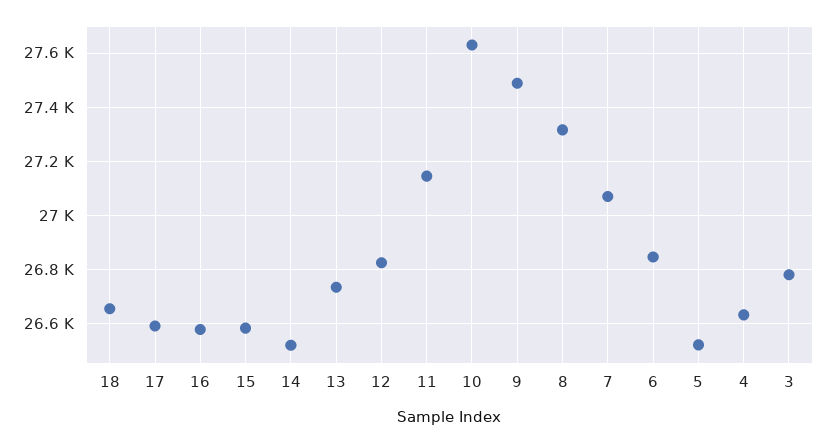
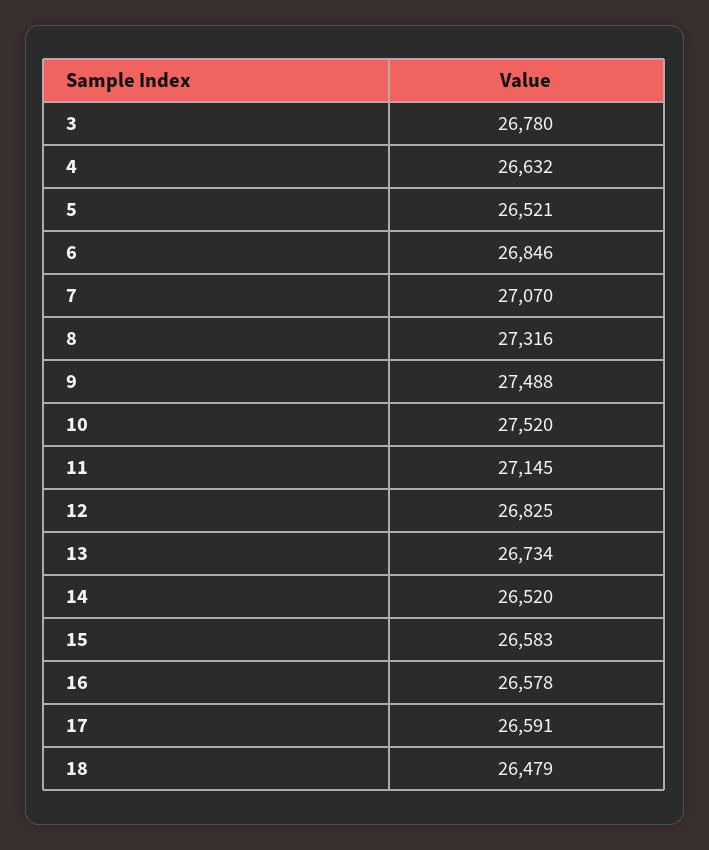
18: 26650 -> 26479
10: 27625 -> 27520

